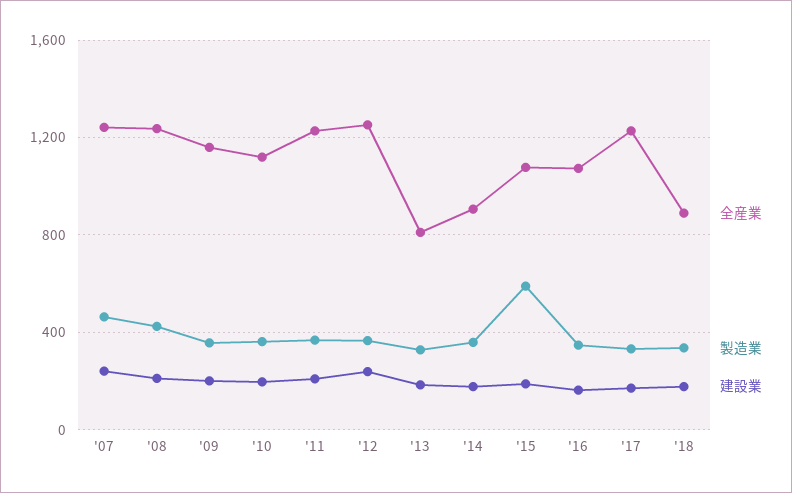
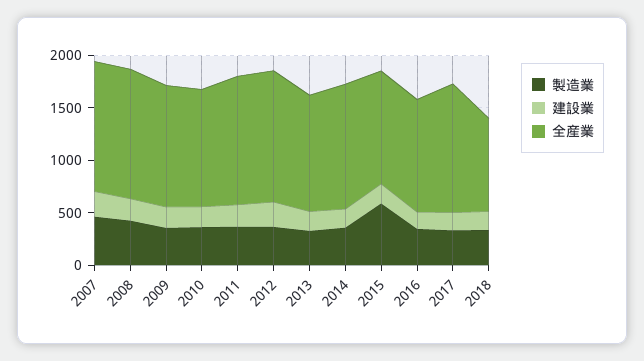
全産業, '13: 800 -> 1100
全産業, '14: 900 -> 1200

